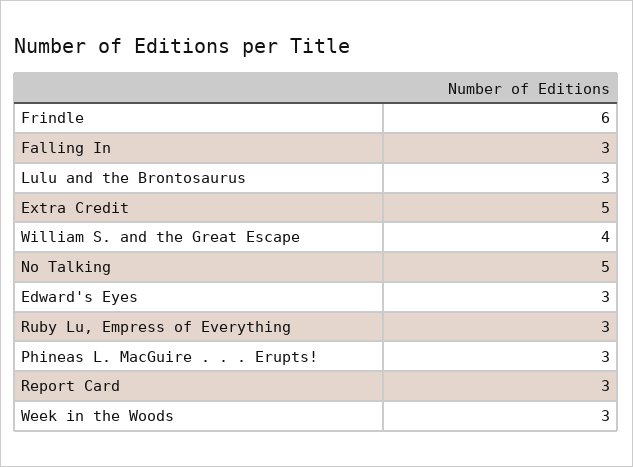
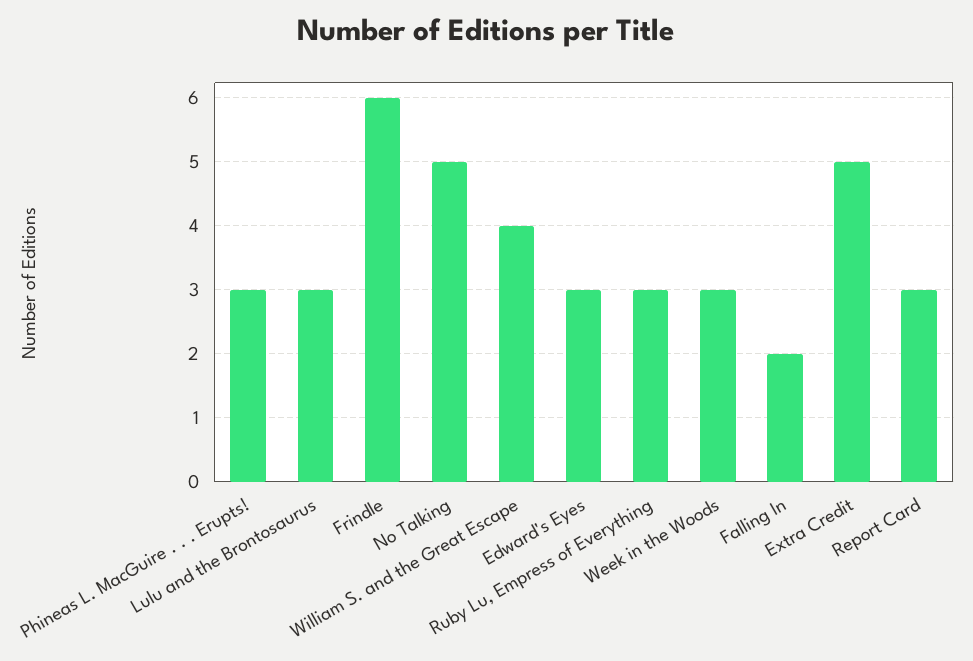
Falling In: 3 -> 2

